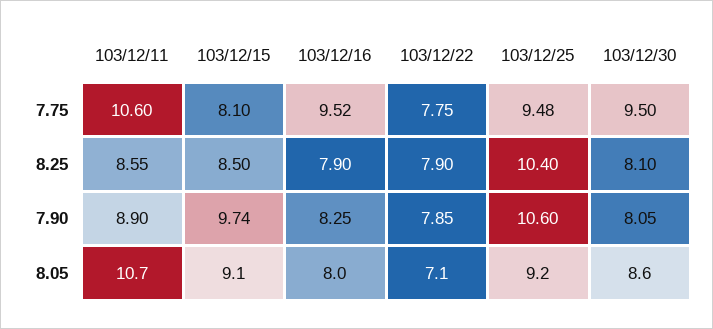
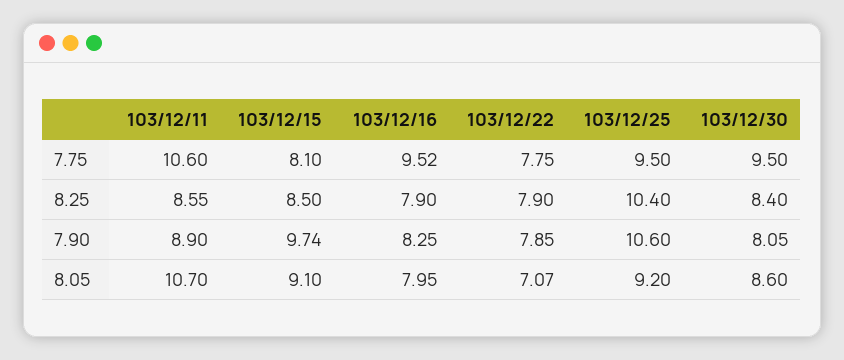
103/12/25, 7.75: 9.48 -> 9.5
103/12/30, 8.25: 8.1 -> 8.4

